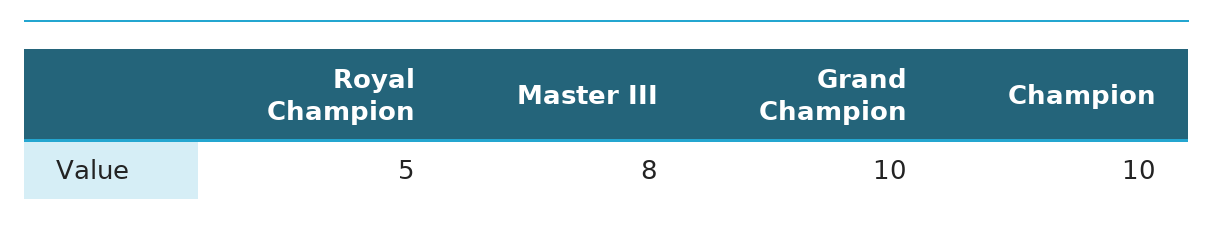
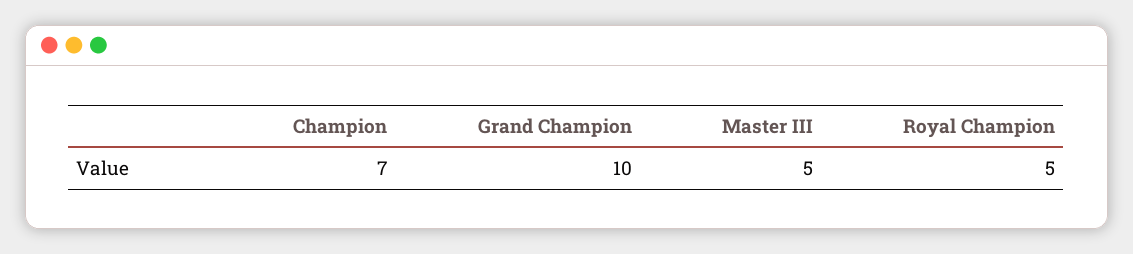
Master III: 8 -> 5
Champion: 10 -> 7

